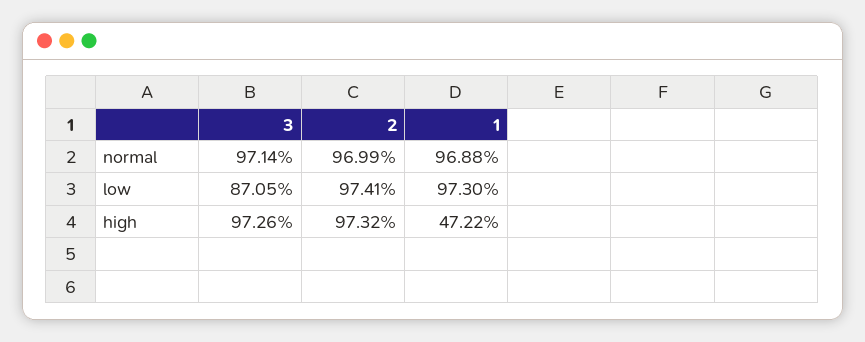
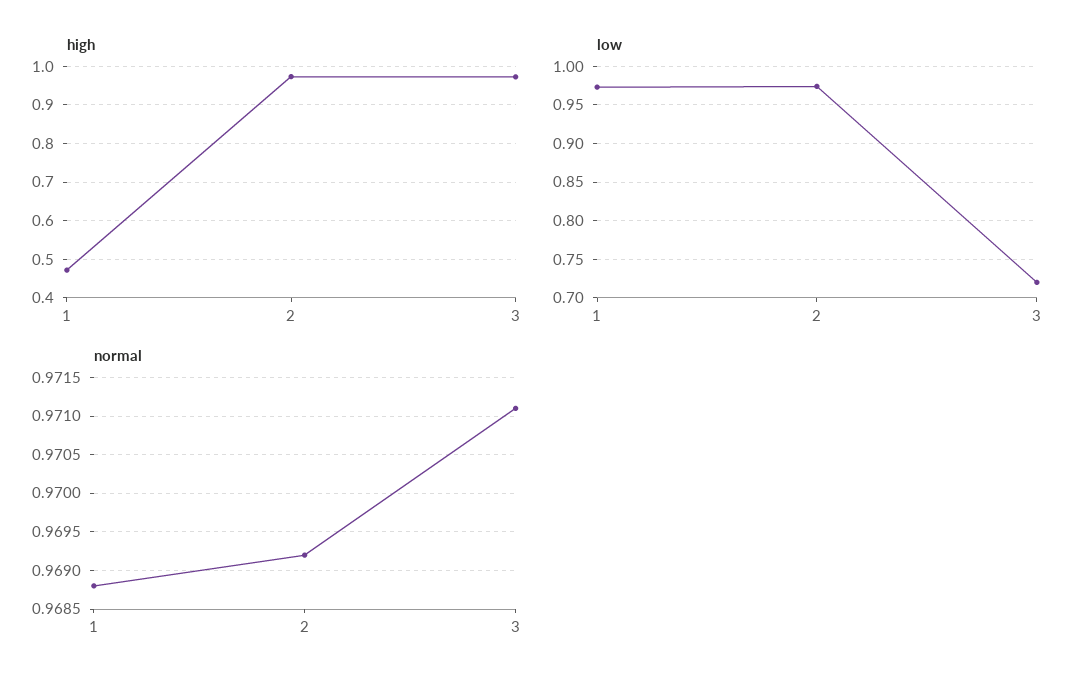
normal, 3: 0.9714 -> 0.9711
normal, 2: 0.9699 -> 0.9692
low, 3: 0.8705 -> 0.72

